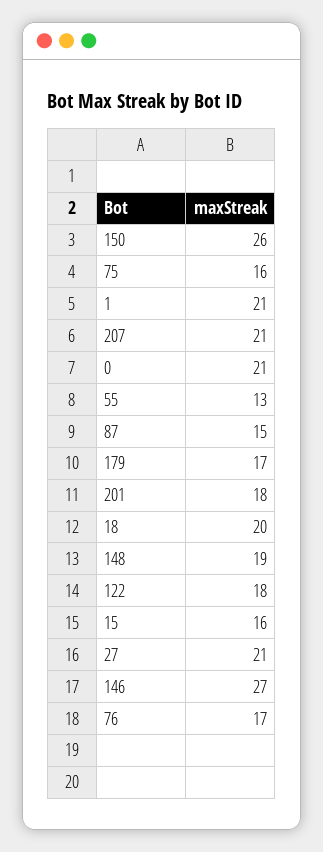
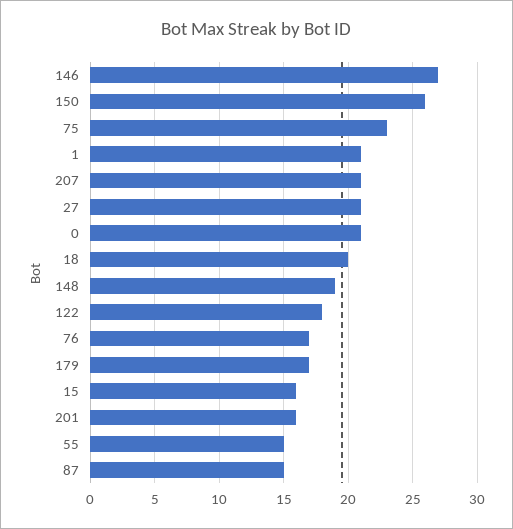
75: 16 -> 23
55: 13 -> 15
201: 18 -> 16

